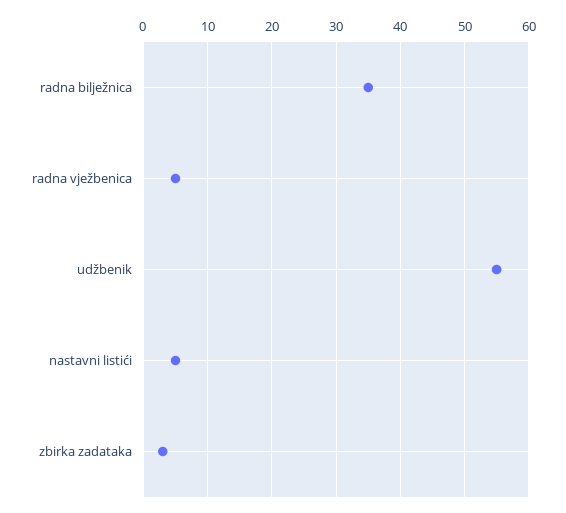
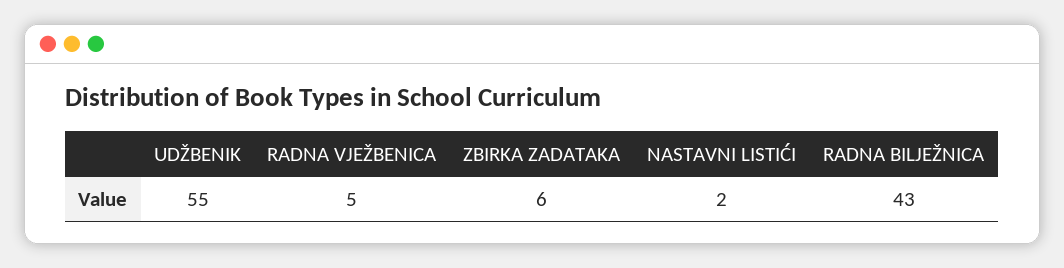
radna bilježnica: 35 -> 43
nastavni listići: 5 -> 2
zbirka zadataka: 3 -> 6

